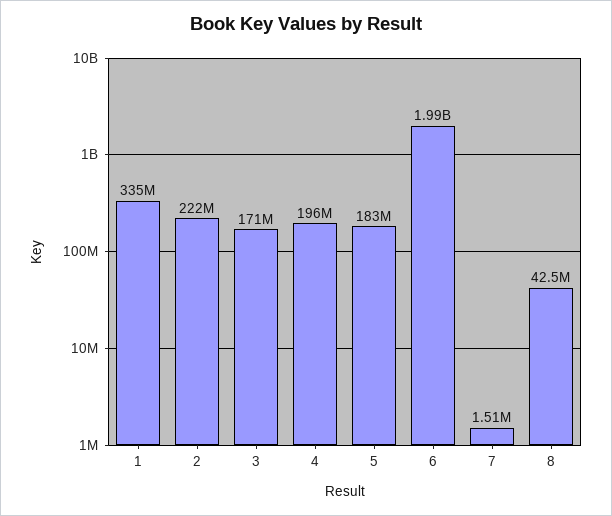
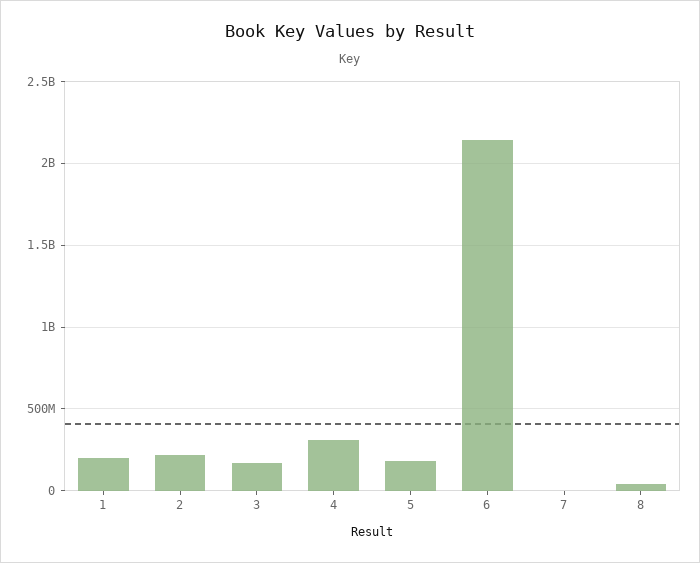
1: 335000000 -> 200000000
4: 196000000 -> 300000000
6: 1990000000 -> 2150000000

